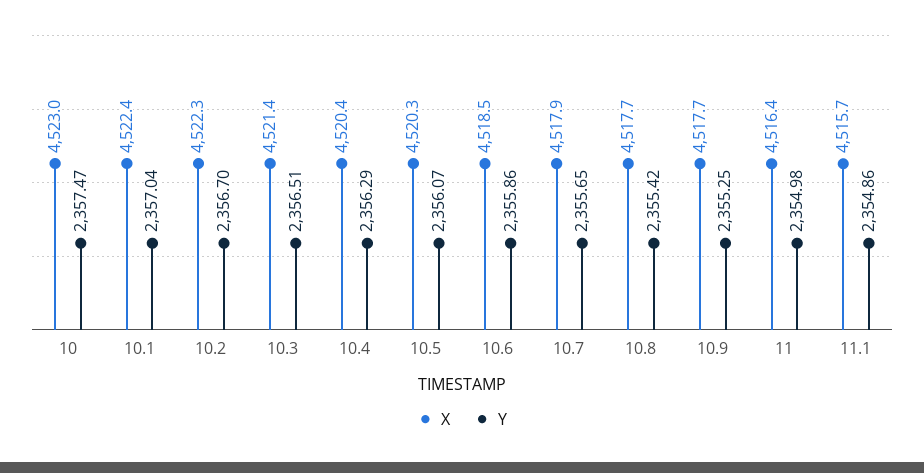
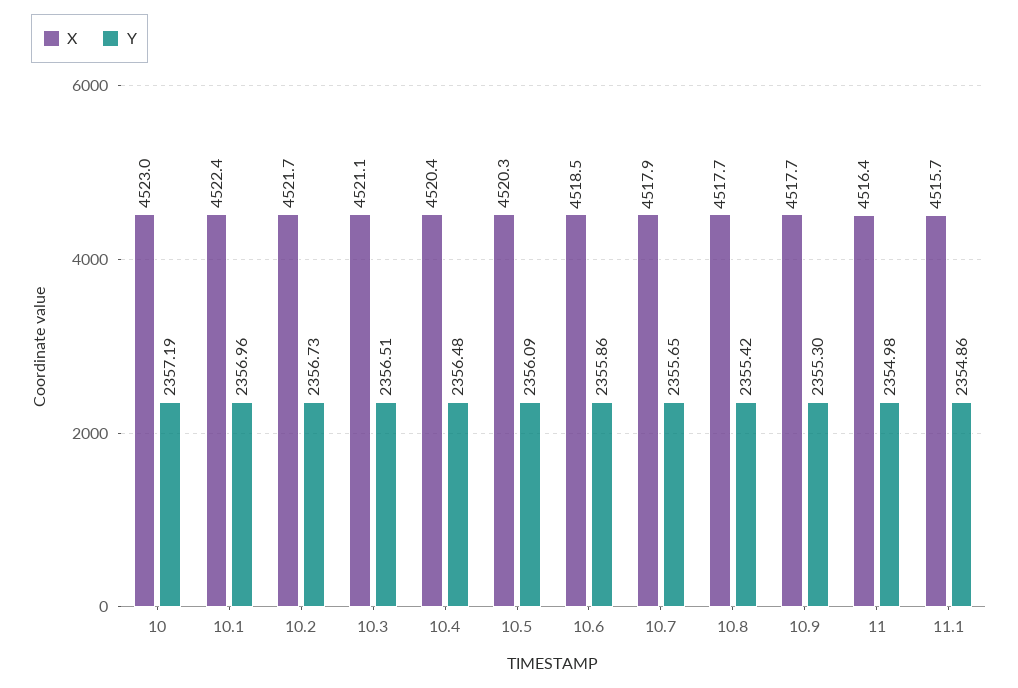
Y, 10: 2357.47 -> 2357.19
Y, 10.1: 2357.04 -> 2356.96
X, 10.2: 4522.3 -> 4521.7
Y, 10.2: 2356.7 -> 2356.73
X, 10.3: 4521.4 -> 4521.1
Y, 10.4: 2356.29 -> 2356.48
Y, 10.5: 2356.07 -> 2356.09
Y, 10.9: 2355.25 -> 2355.3

